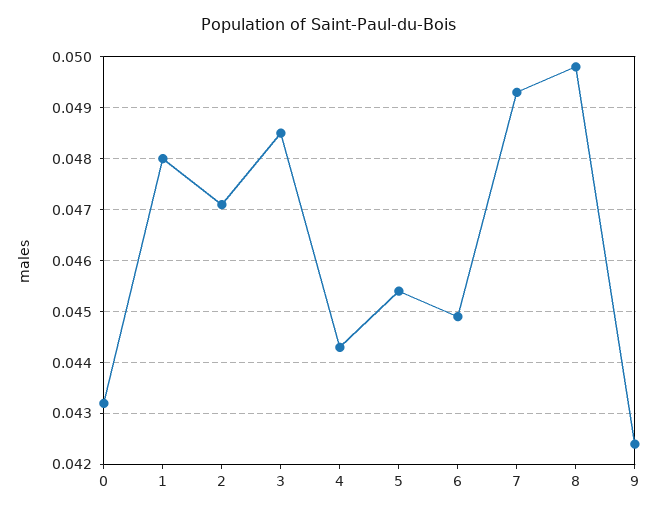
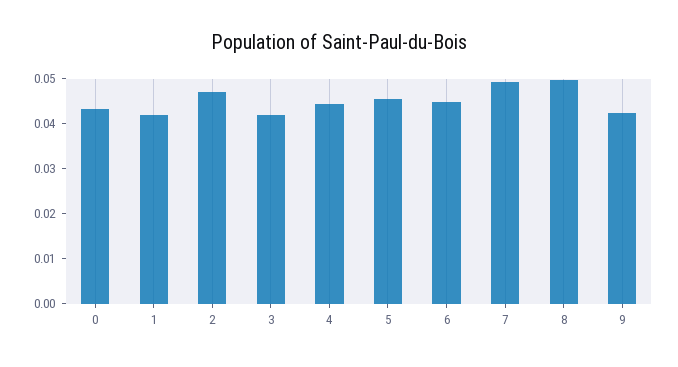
1: 0.048 -> 0.042
3: 0.0485 -> 0.042

